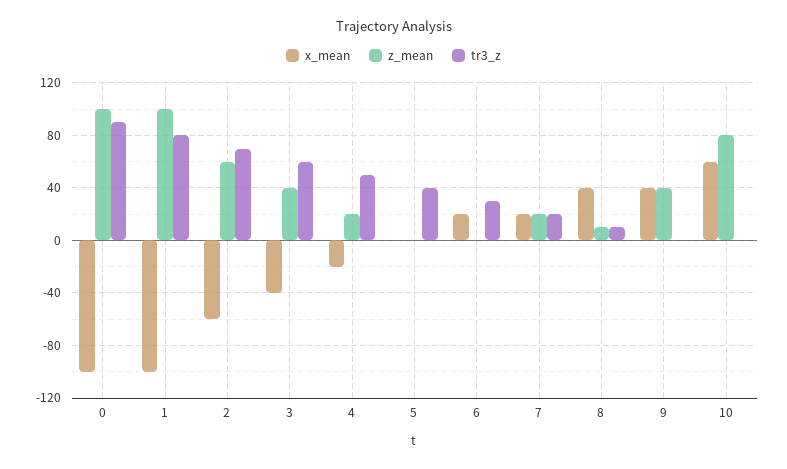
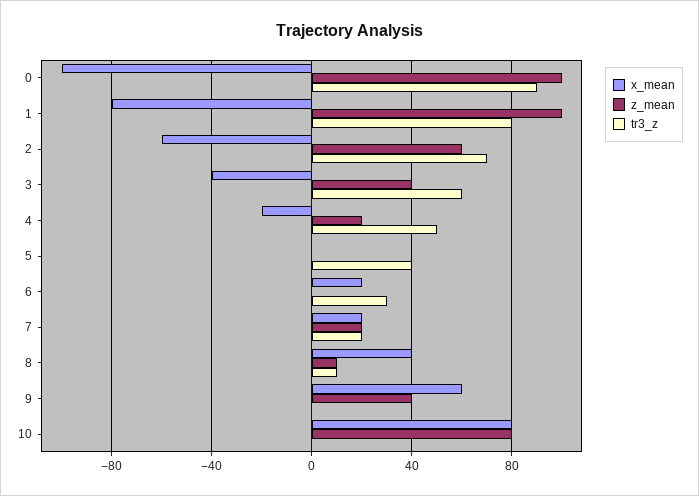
x_mean, 1: -100 -> -80
x_mean, 9: 40 -> 60
x_mean, 10: 60 -> 80

